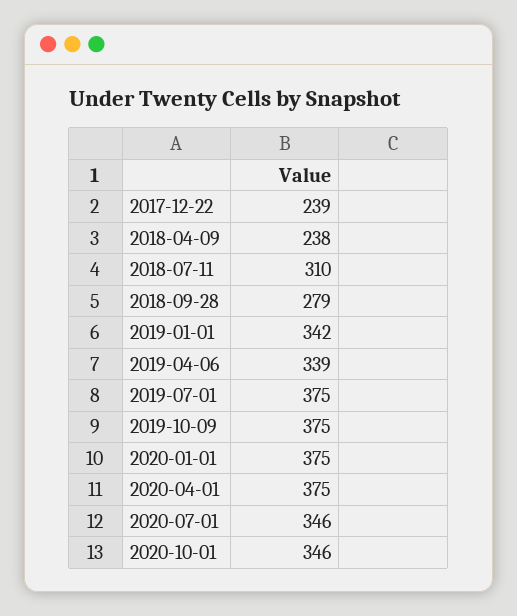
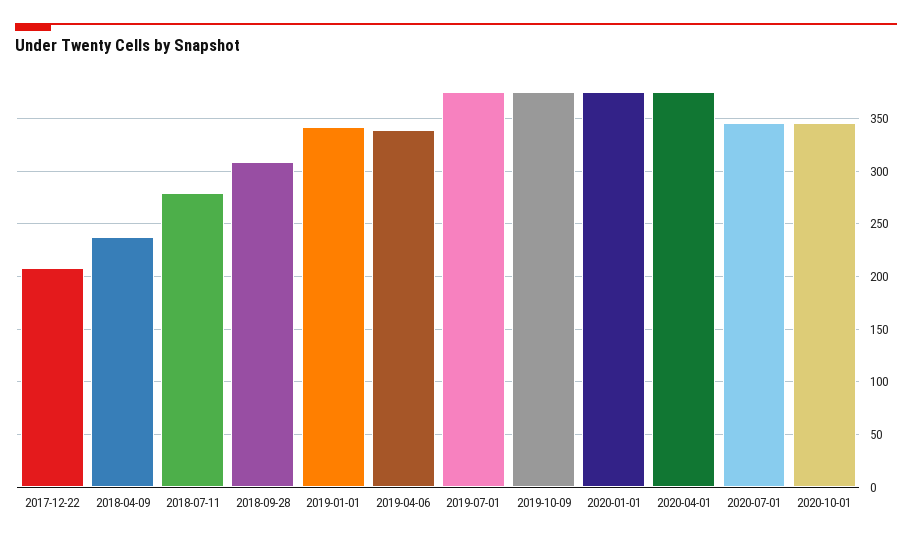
2017-12-22: 239 -> 210
2018-07-11: 310 -> 280
2018-09-28: 279 -> 310

